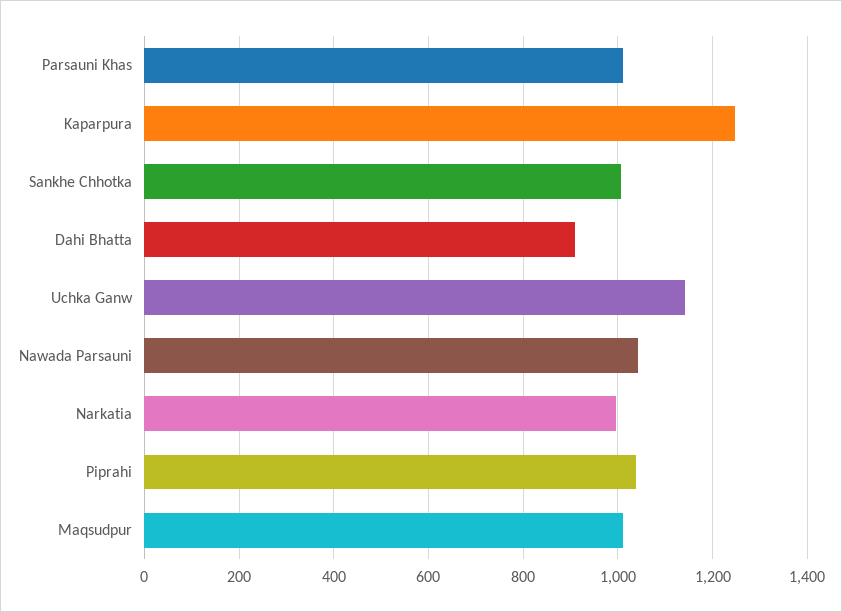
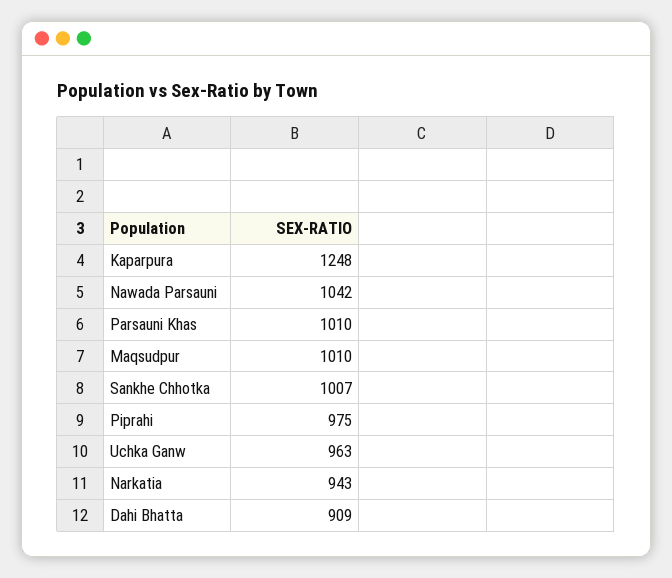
Uchka Ganw: 1140 -> 963
Narkatia: 1000 -> 943
Piprahi: 1040 -> 975

